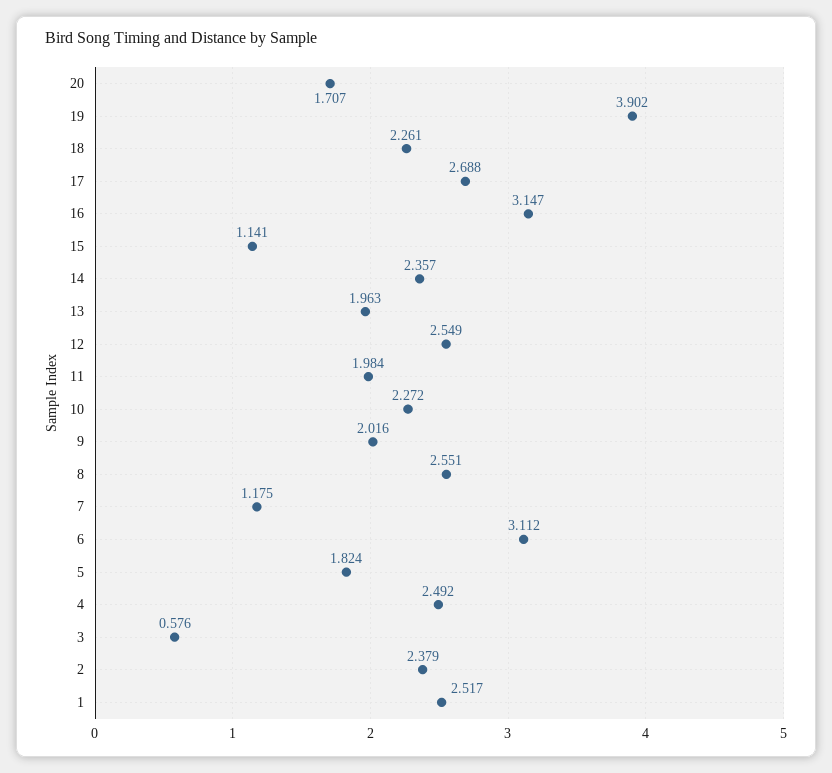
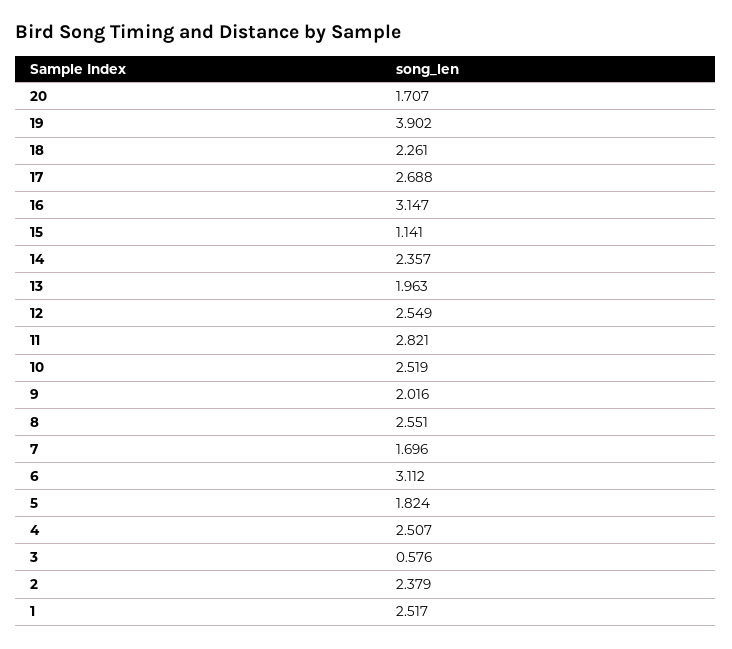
11: 1.984 -> 2.821
10: 2.272 -> 2.519
7: 1.175 -> 1.696
4: 2.492 -> 2.507

